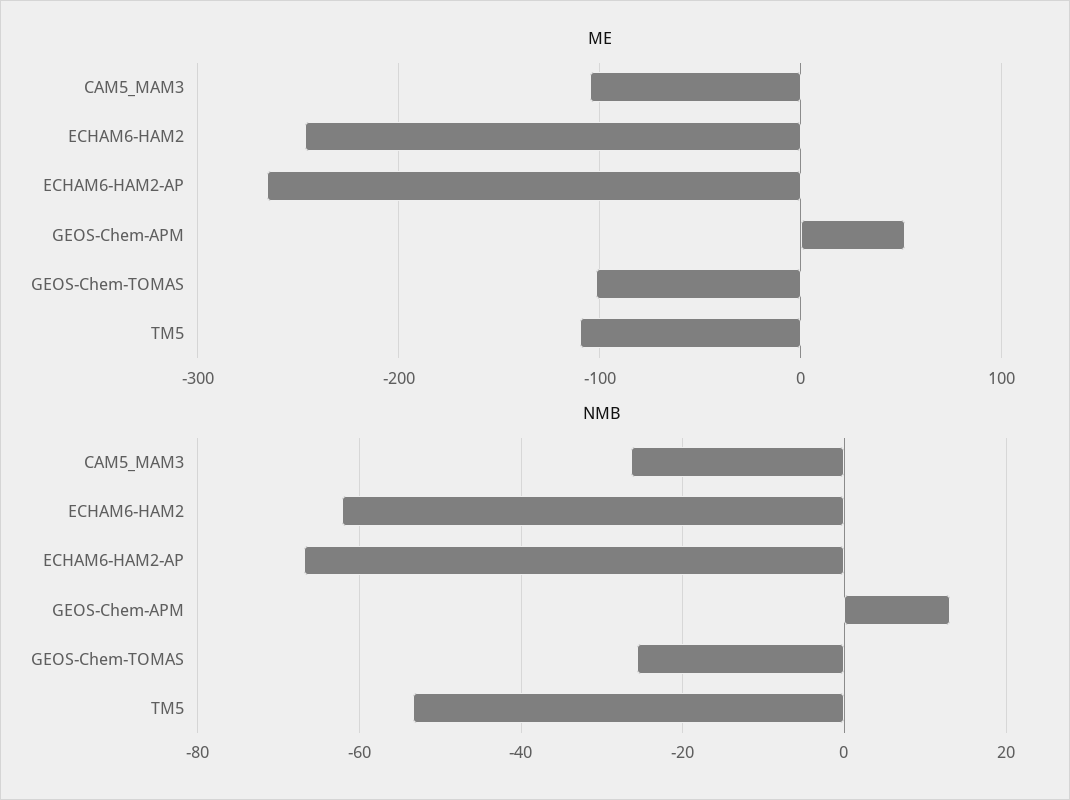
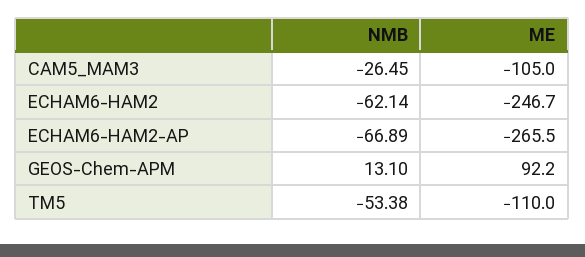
ME, GEOS-Chem-APM: 50 -> 92.2
ME, GEOS-Chem-TOMAS: -100 -> none
NMB, GEOS-Chem-TOMAS: -26 -> none

